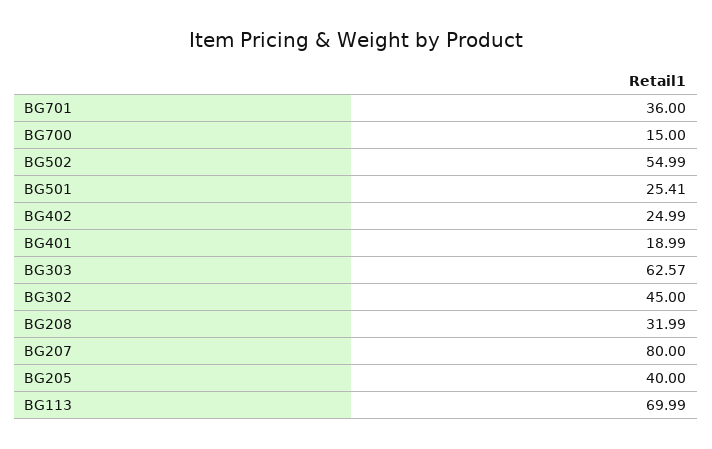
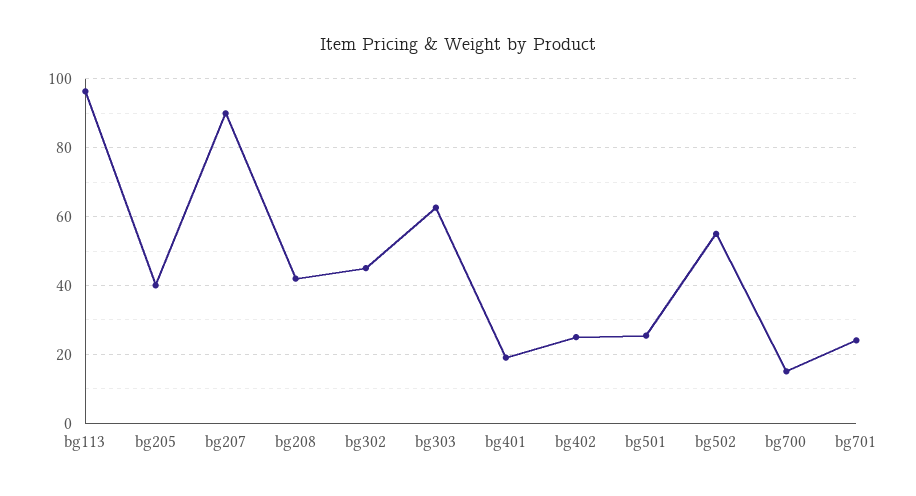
BG701: 36 -> 24
BG208: 31.99 -> 42
BG207: 80 -> 90
BG113: 69.99 -> 96

